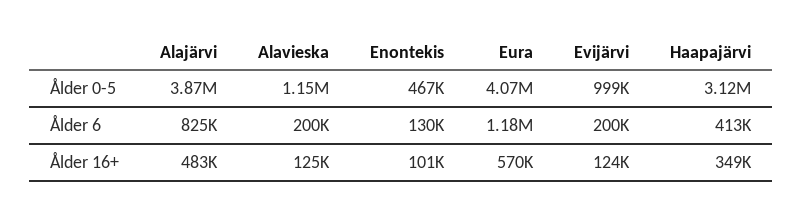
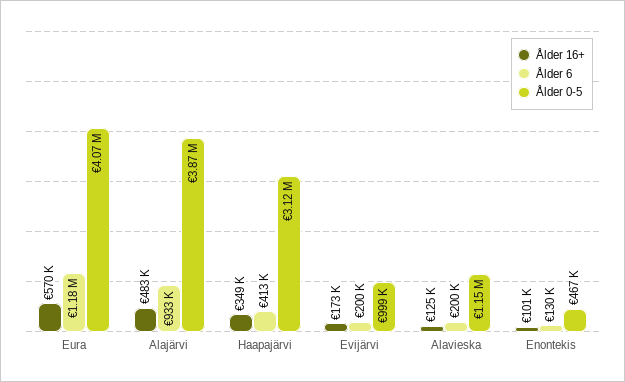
Ålder 6, Alajärvi: 825000 -> 933000
Ålder 16+, Evijärvi: 124000 -> 173000

